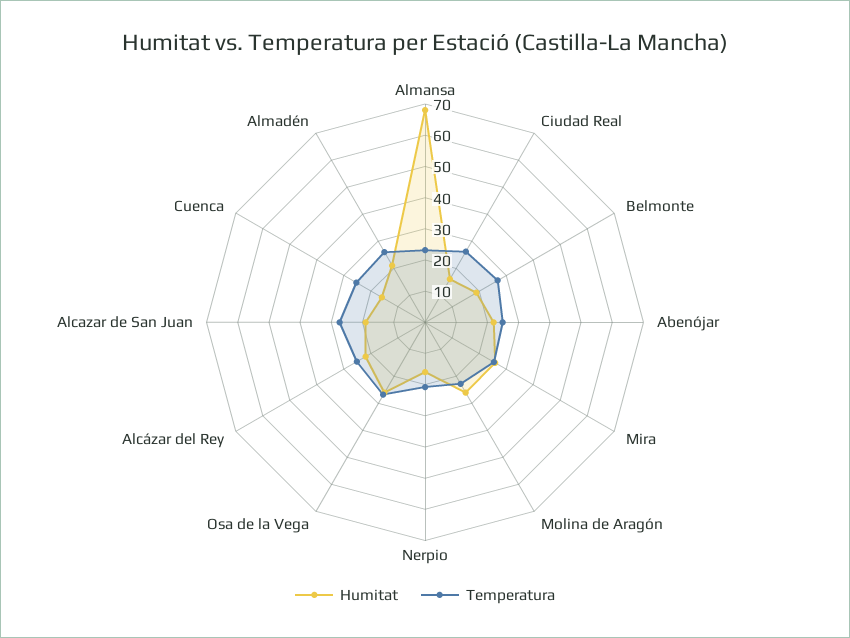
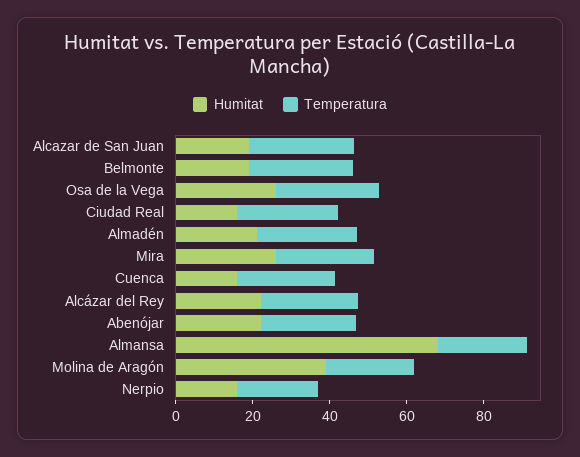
Humitat, Molina de Aragón: 25 -> 40

